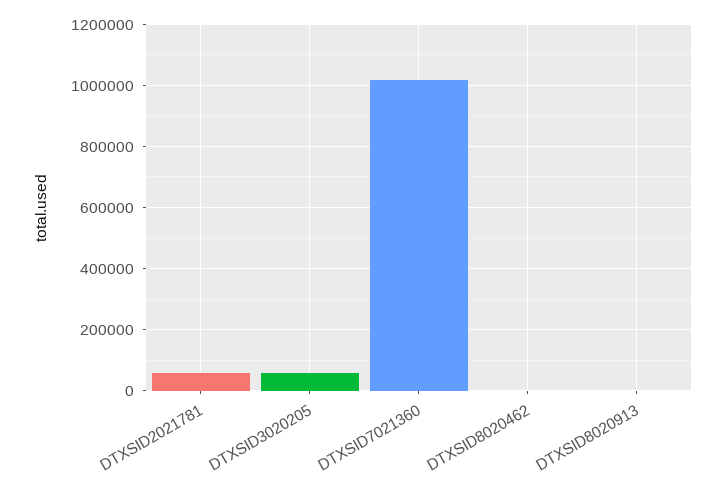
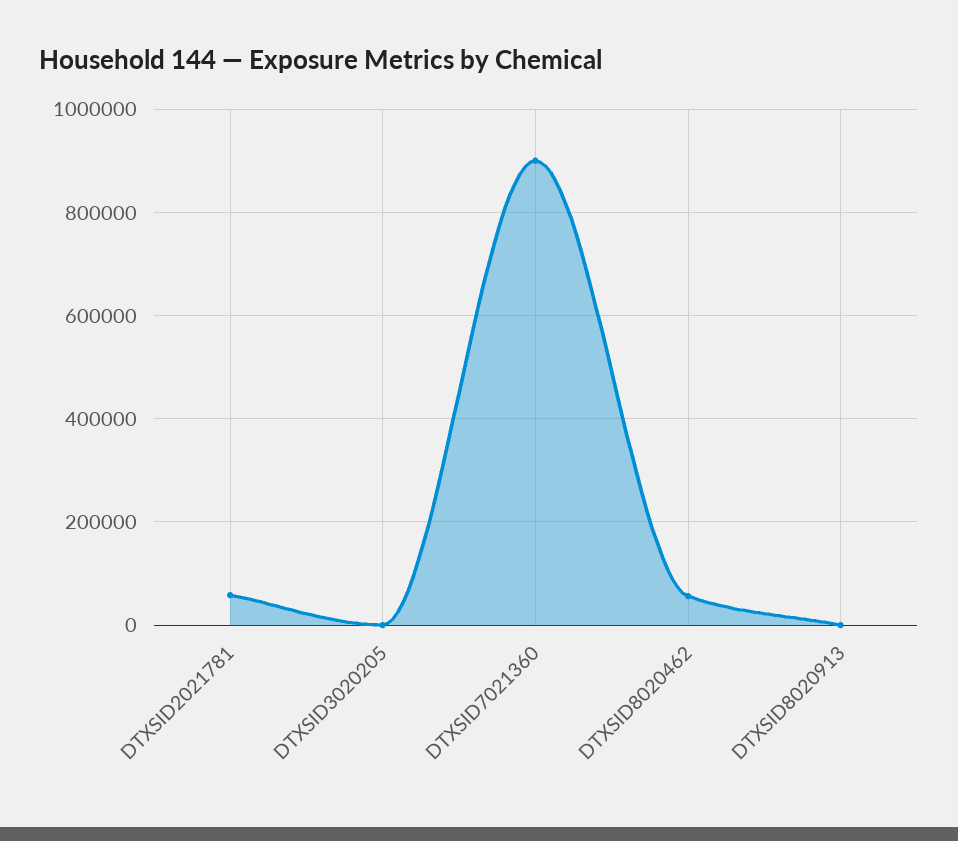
DTXSID3020205: 60000 -> 0
DTXSID7021360: 1020000 -> 900000
DTXSID8020462: 0 -> 60000

